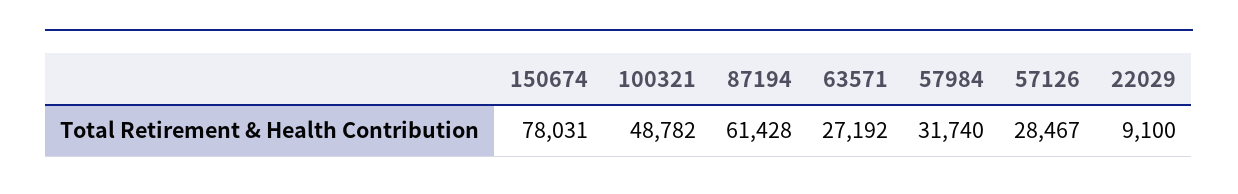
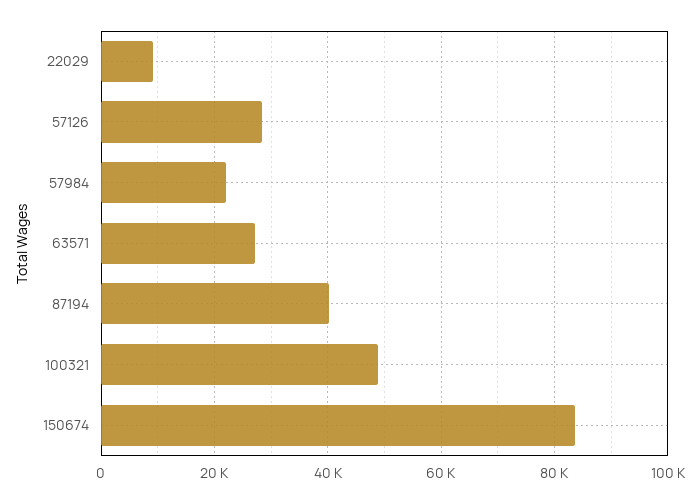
150674: 78031 -> 84000
87194: 61428 -> 40000
57984: 31740 -> 22000

